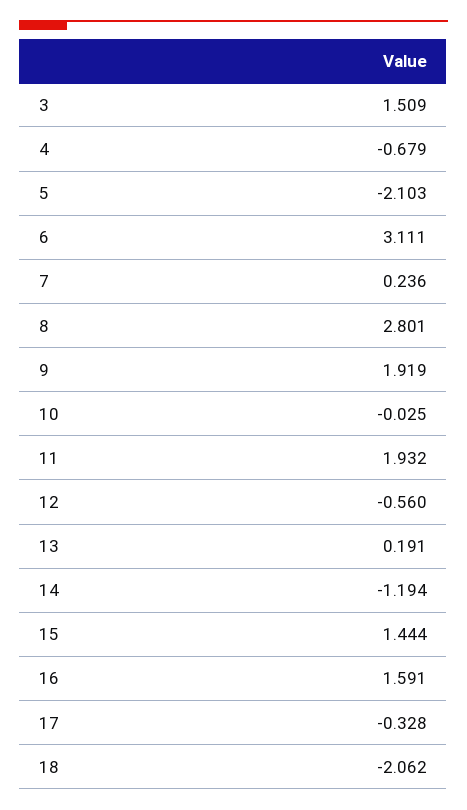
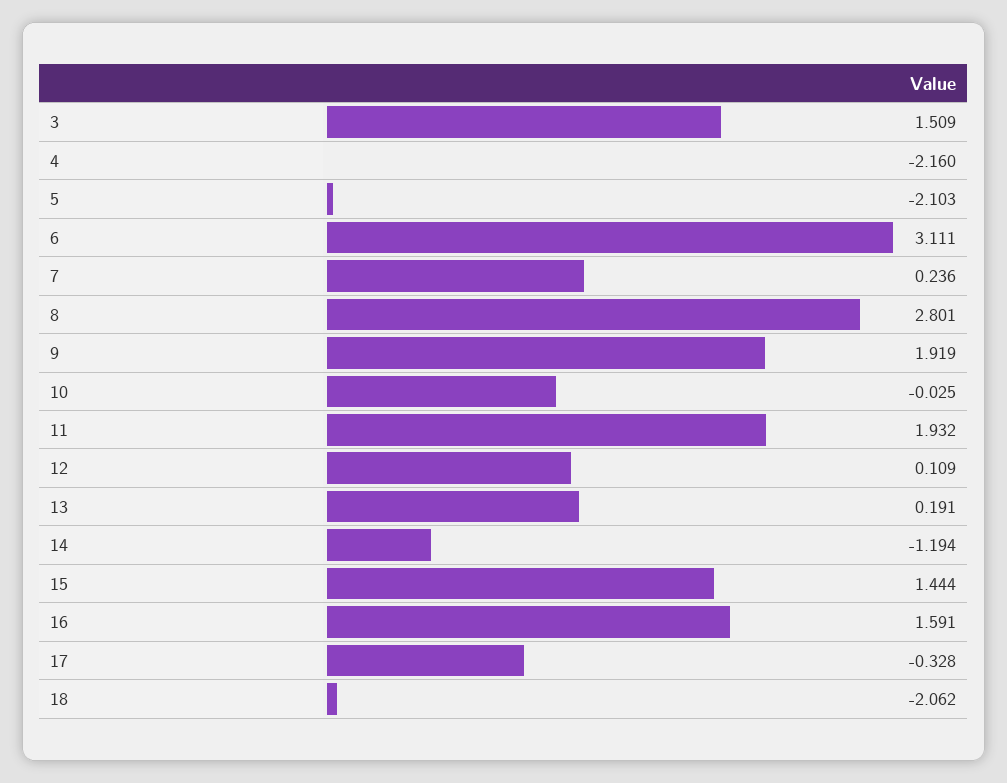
4: -0.679 -> -2.16
12: -0.56 -> 0.109

